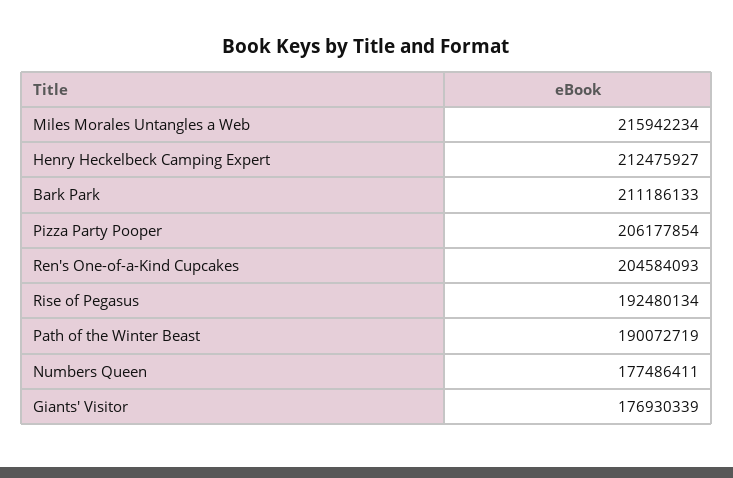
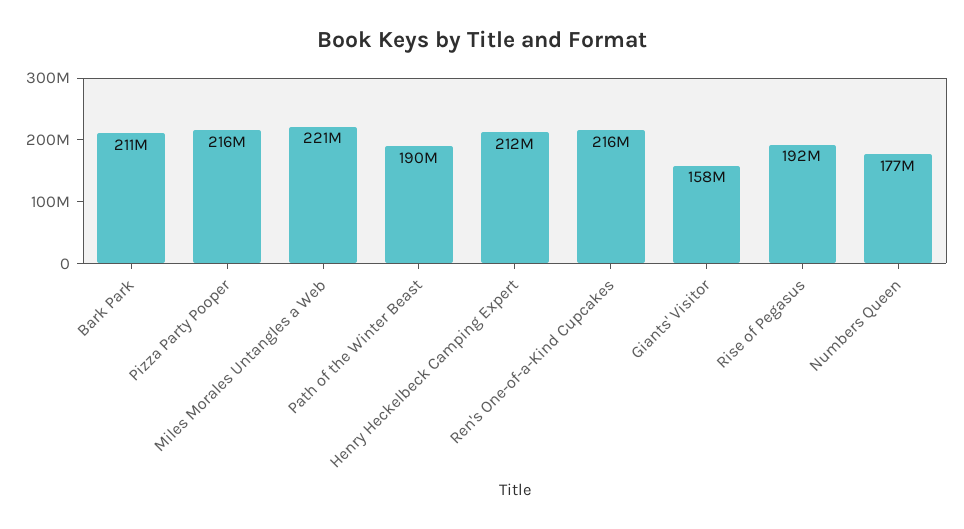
Miles Morales Untangles a Web: 215942234 -> 221000000
Pizza Party Pooper: 206177854 -> 216000000
Ren's One-of-a-Kind Cupcakes: 204584093 -> 216000000
Giants' Visitor: 176930339 -> 158000000

